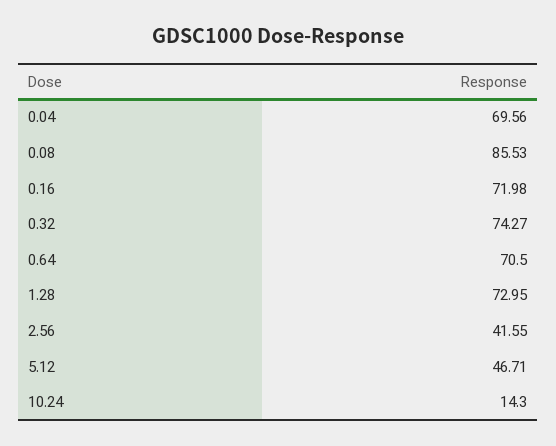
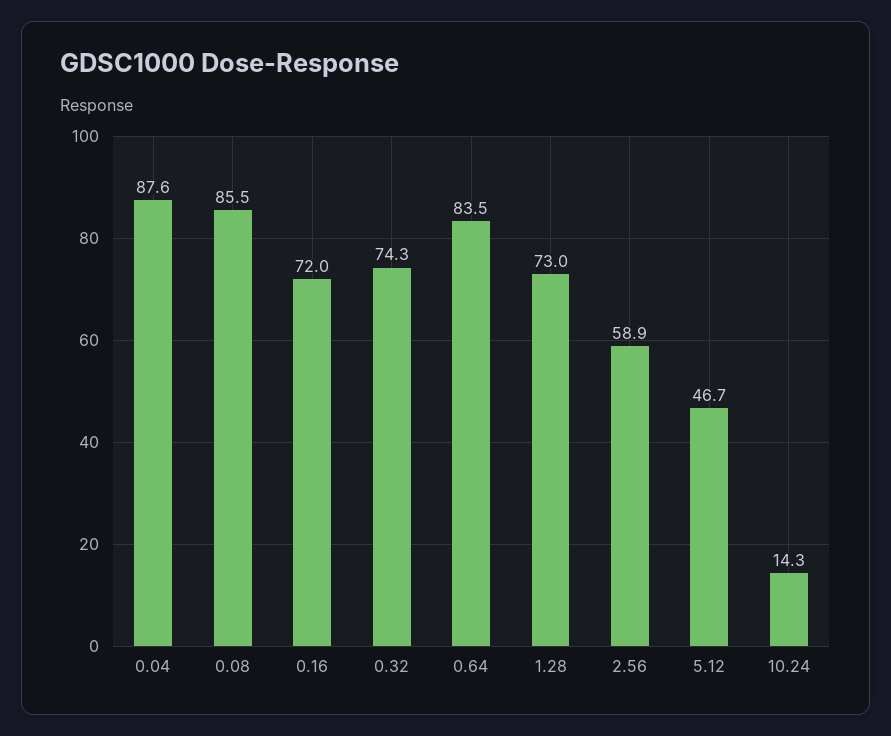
0.04: 69.56 -> 87.6
0.64: 70.5 -> 83.5
2.56: 41.55 -> 58.9

